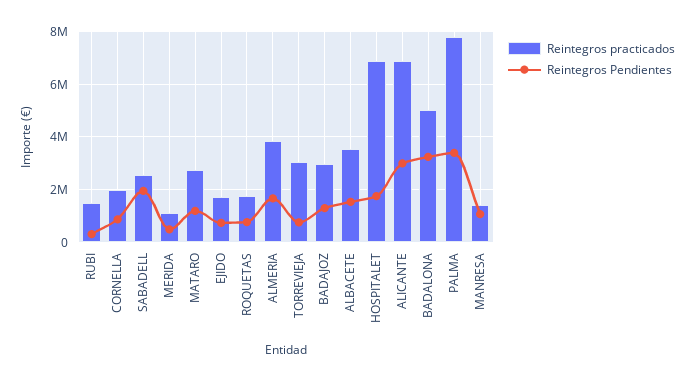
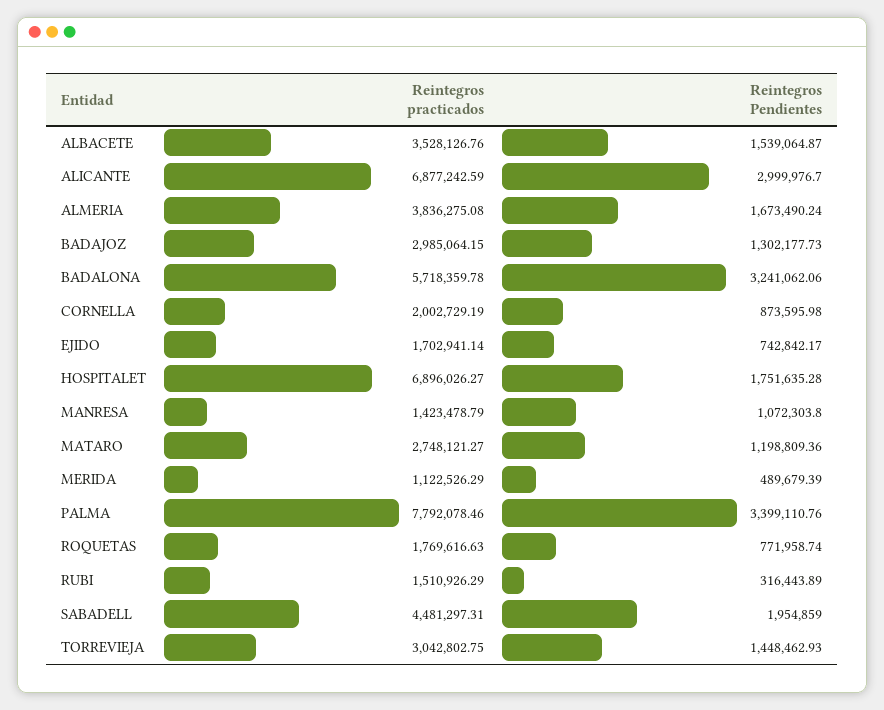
Reintegros practicados, SABADELL: 2500000 -> 4481297.31
Reintegros Pendientes, TORREVIEJA: 750000 -> 1448462.93
Reintegros practicados, BADALONA: 5000000 -> 5718359.78

